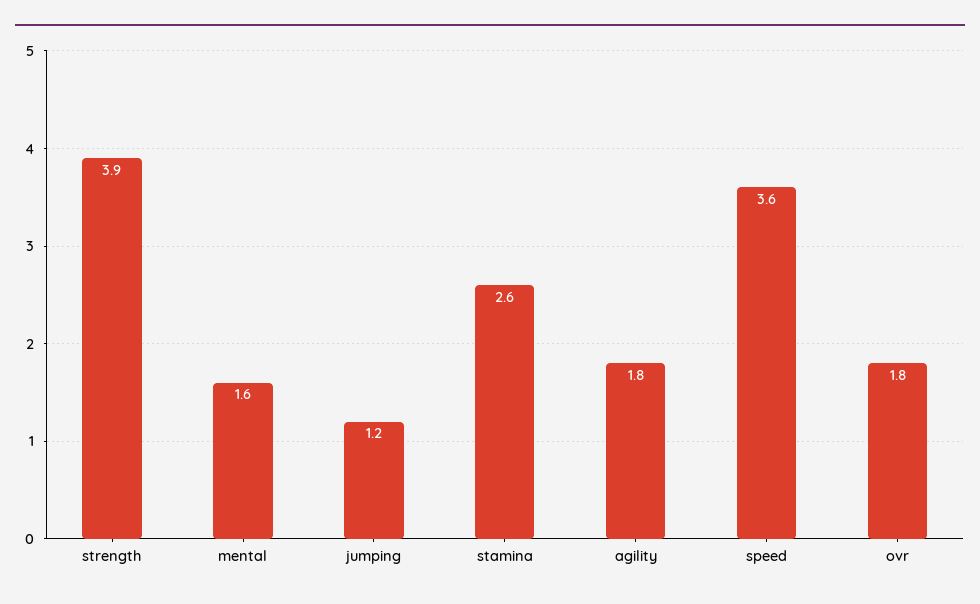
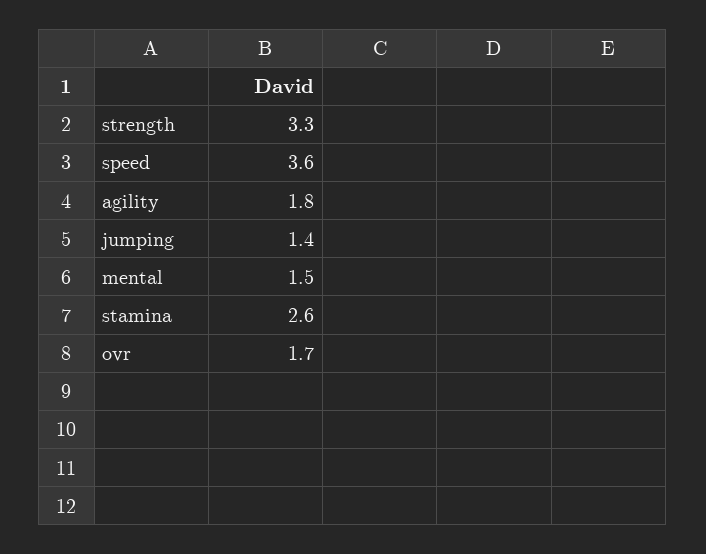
strength: 3.9 -> 3.3
mental: 1.6 -> 1.5
jumping: 1.2 -> 1.4
ovr: 1.8 -> 1.7

